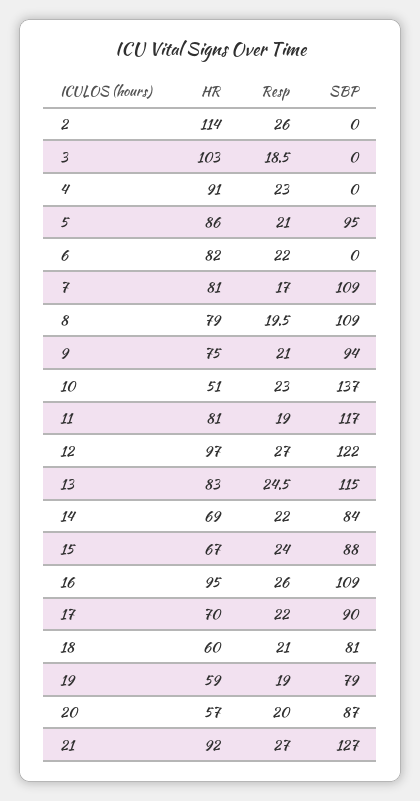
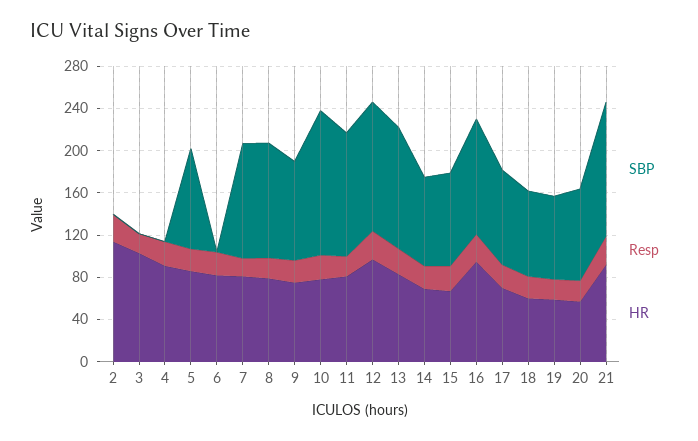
HR, 10: 51 -> 80

